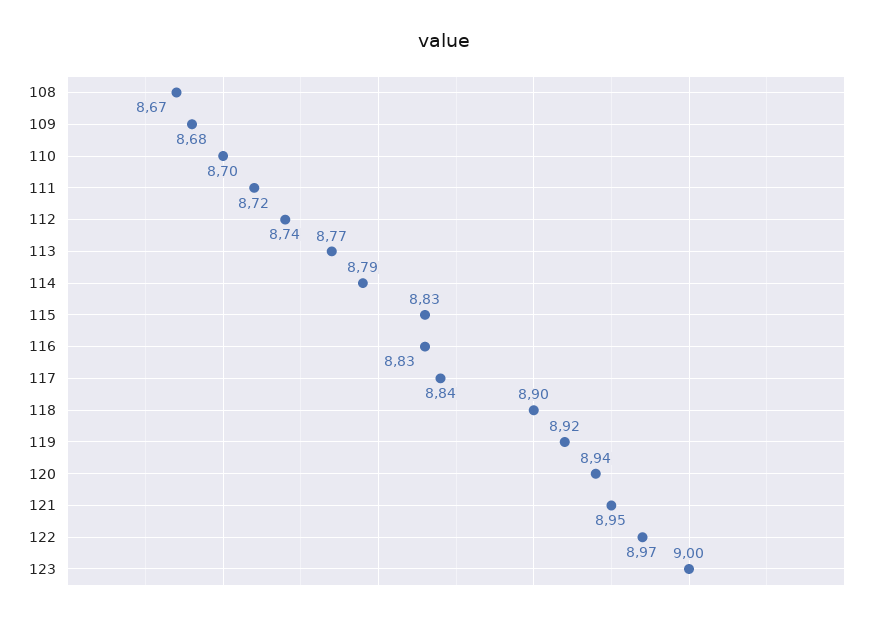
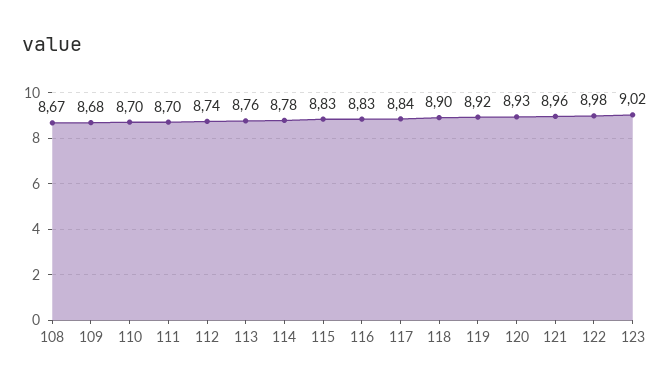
111: 8.72 -> 8.7
113: 8.77 -> 8.76
114: 8.79 -> 8.78
120: 8.94 -> 8.93
121: 8.95 -> 8.96
122: 8.97 -> 8.98
123: 9 -> 9.02

